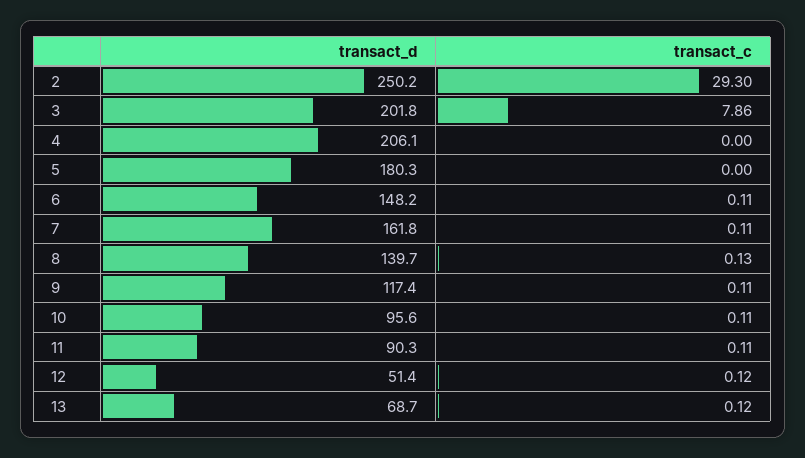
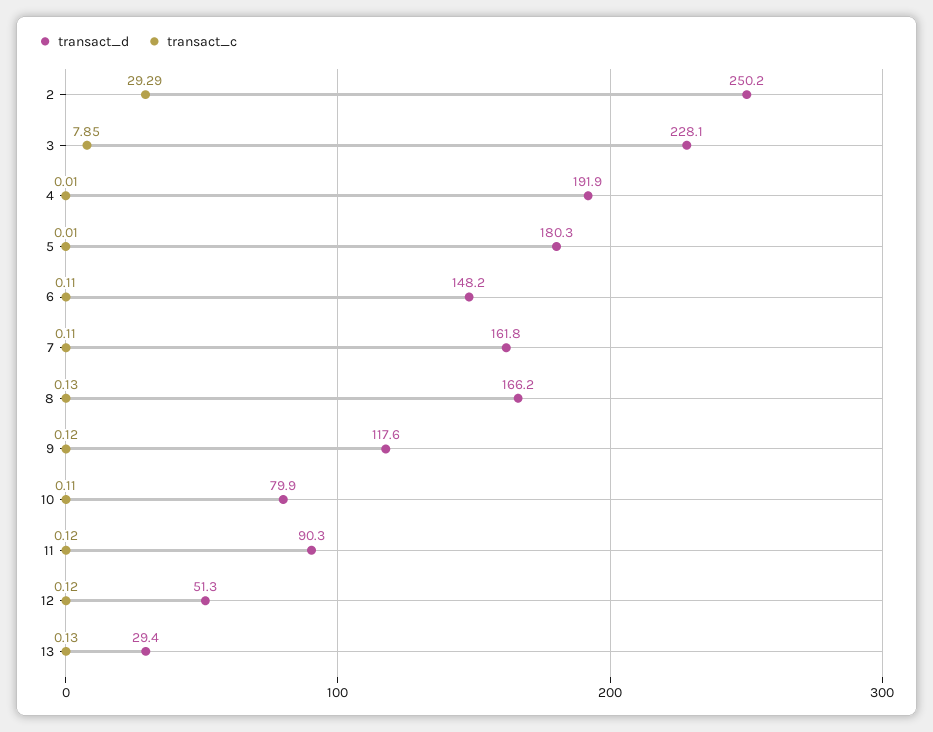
transact_c, 2: 29.3 -> 29.29
transact_d, 3: 201.8 -> 228.1
transact_c, 3: 7.86 -> 7.85
transact_d, 4: 206.1 -> 191.9
transact_c, 4: 0 -> 0.01
transact_c, 5: 0 -> 0.01
transact_d, 8: 139.7 -> 166.2
transact_d, 9: 117.4 -> 117.6
transact_c, 9: 0.11 -> 0.12
transact_d, 10: 95.6 -> 79.9
transact_c, 11: 0.11 -> 0.12
transact_d, 12: 51.4 -> 51.3
transact_d, 13: 68.7 -> 29.4
transact_c, 13: 0.12 -> 0.13

